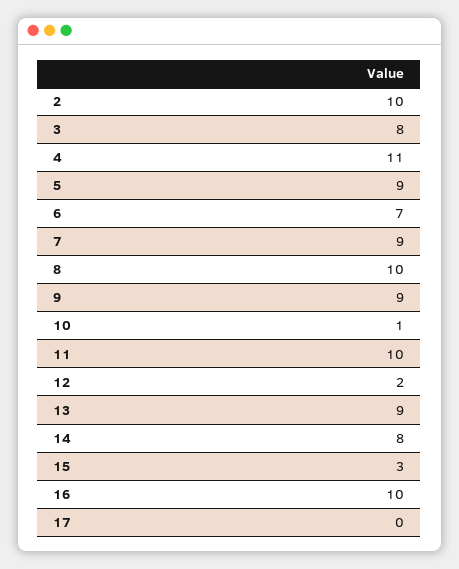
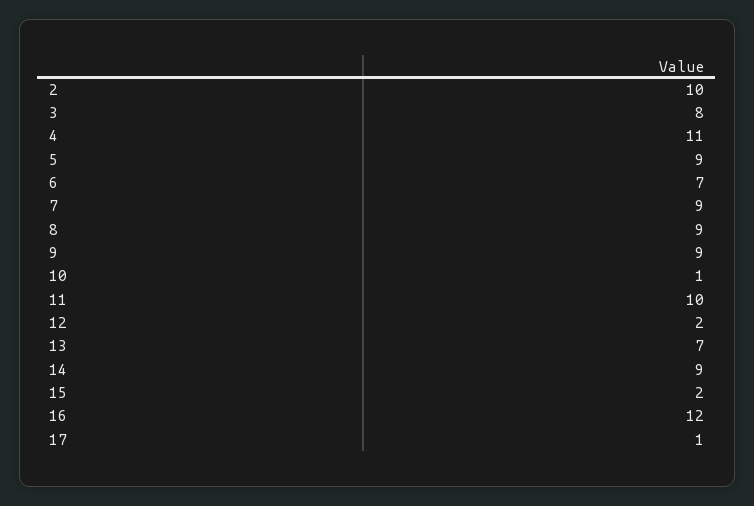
8: 10 -> 9
13: 9 -> 7
14: 8 -> 9
15: 3 -> 2
16: 10 -> 12
17: 0 -> 1

